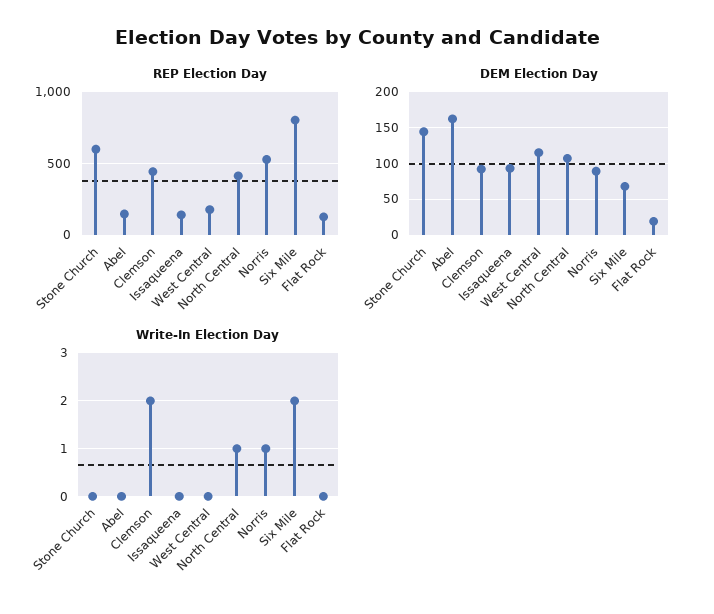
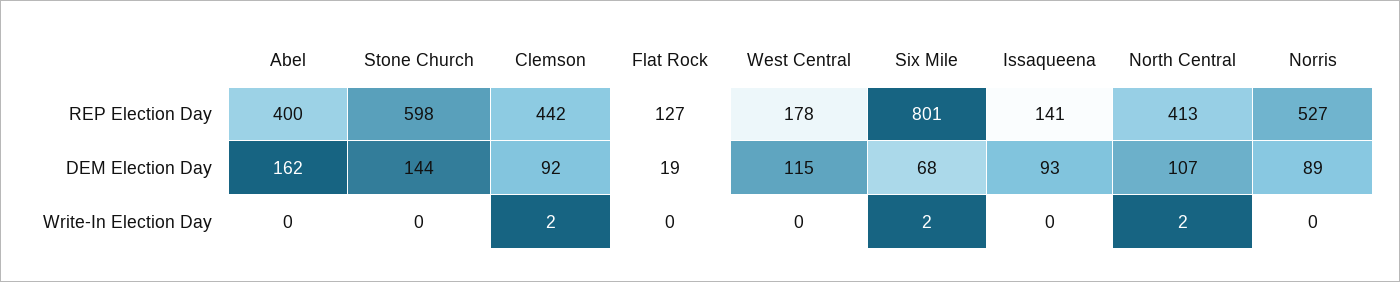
REP Election Day, Abel: 150 -> 400
Write-In Election Day, North Central: 1 -> 2
Write-In Election Day, Norris: 1 -> 0

